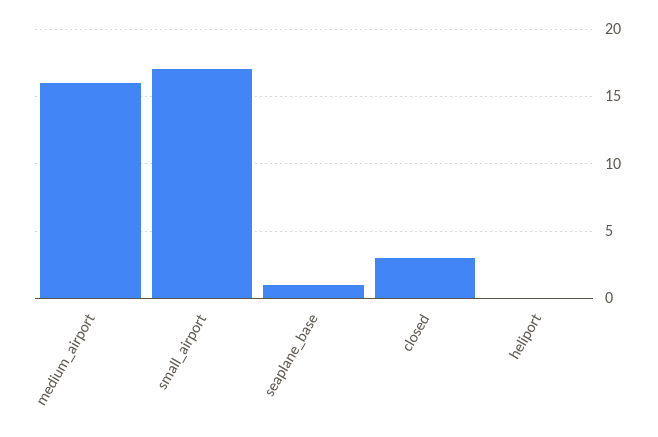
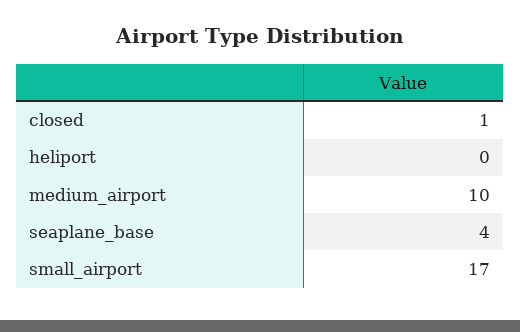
medium_airport: 16 -> 10
seaplane_base: 1 -> 4
closed: 3 -> 1

